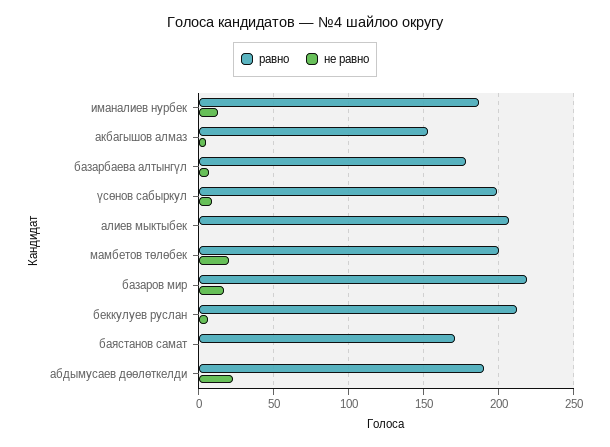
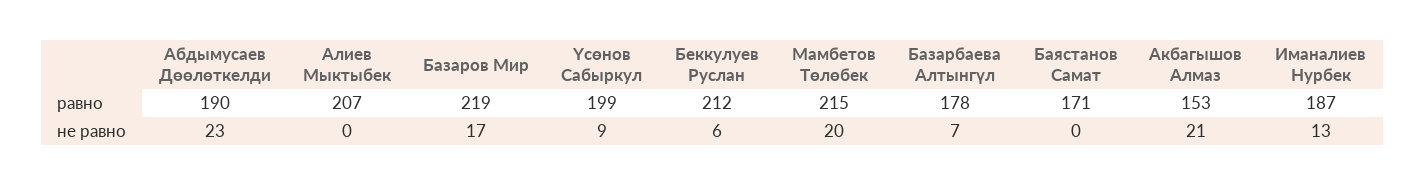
не равно, акбагышов алмаз: 5 -> 21
равно, мамбетов төлөбек: 200 -> 215

